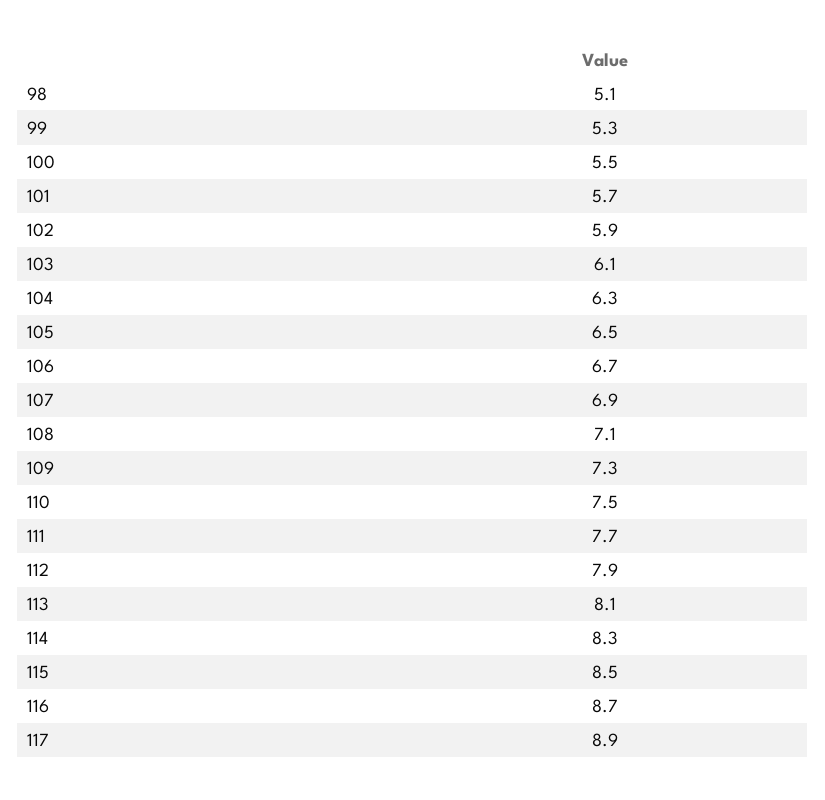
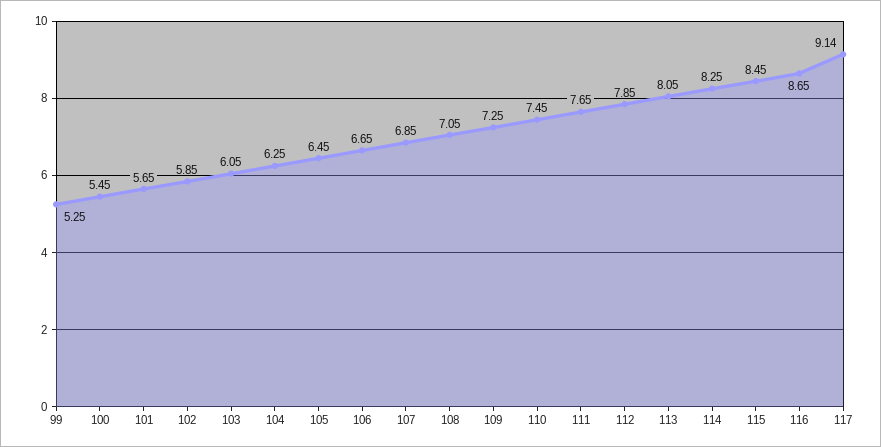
98: 5.1 -> none
117: 8.9 -> 9.14

